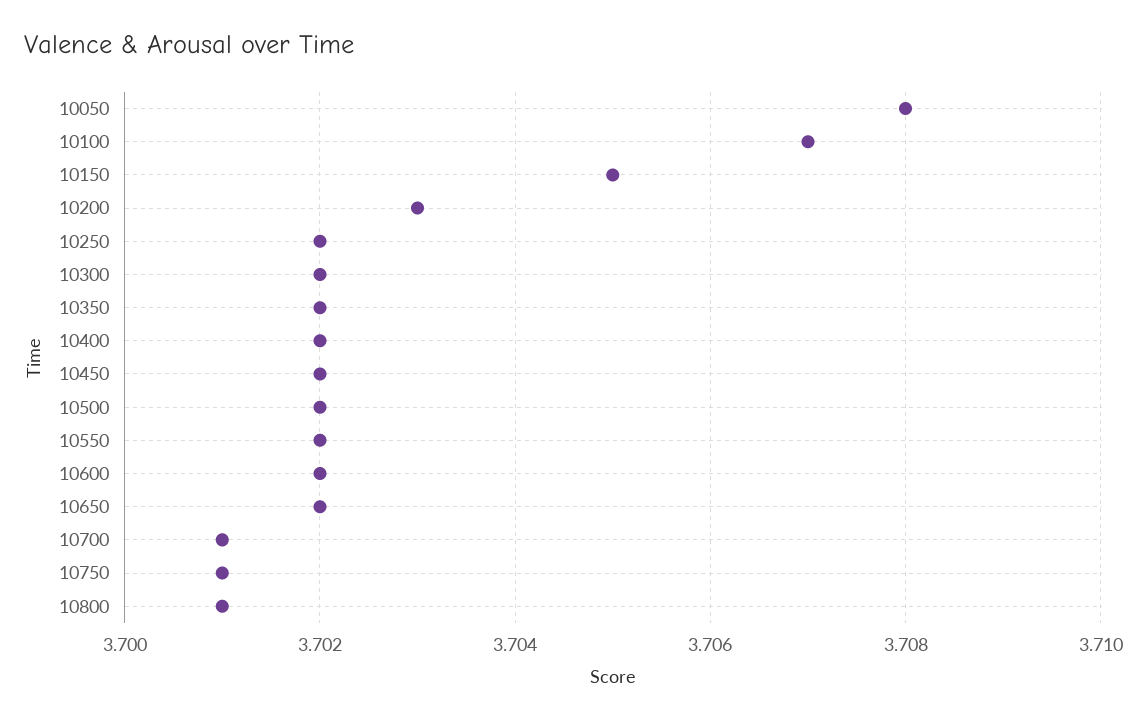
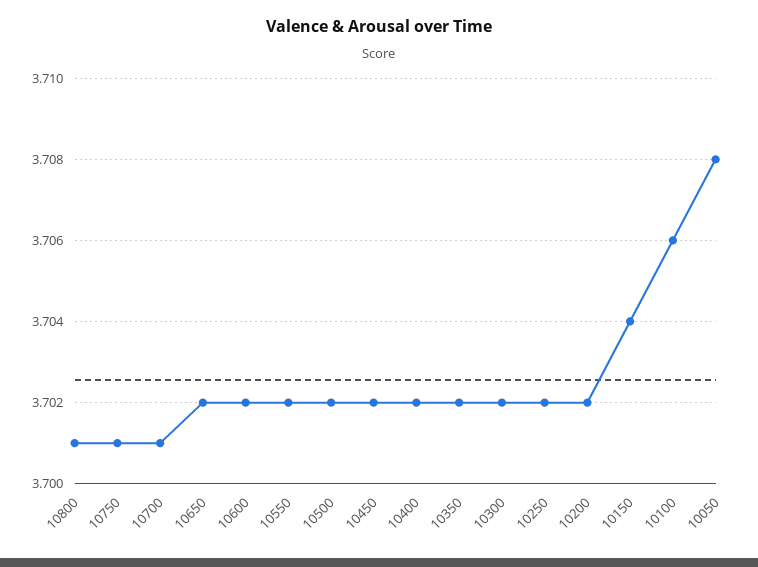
10100: 3.707 -> 3.706
10150: 3.705 -> 3.704
10200: 3.703 -> 3.702

